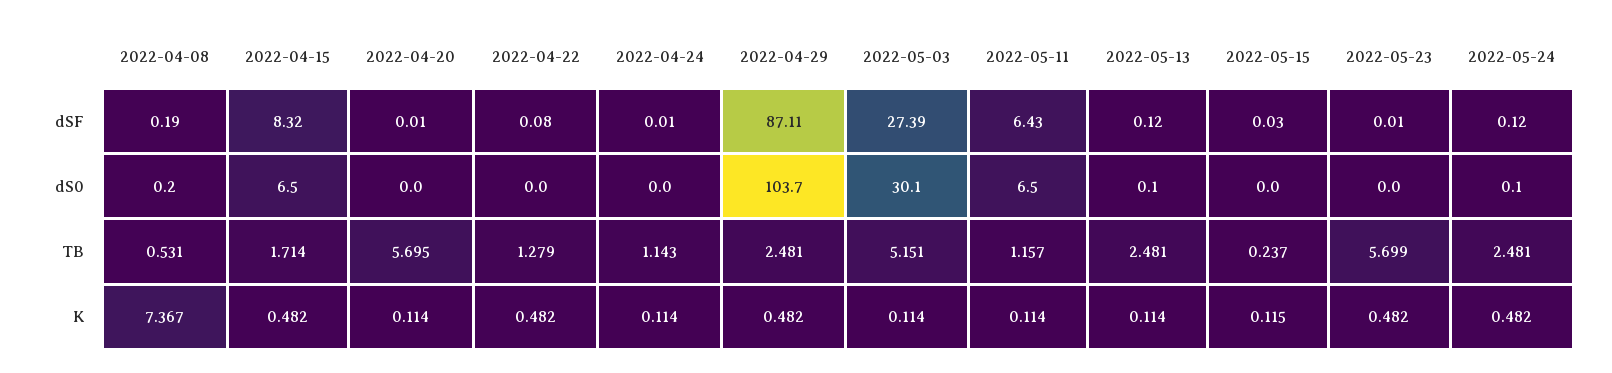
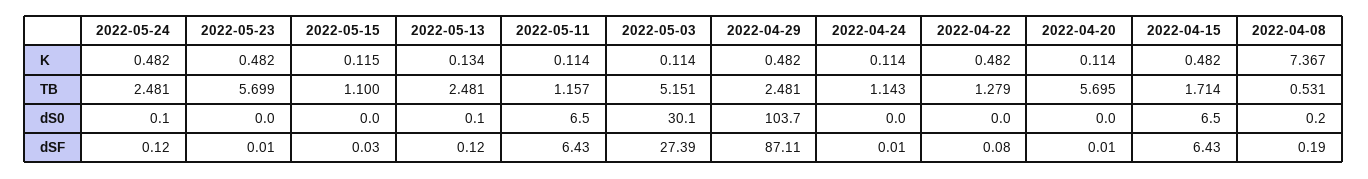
2022-04-15, dSF: 8.32 -> 6.43
2022-05-15, TB: 0.237 -> 1.1
2022-05-13, K: 0.114 -> 0.134

